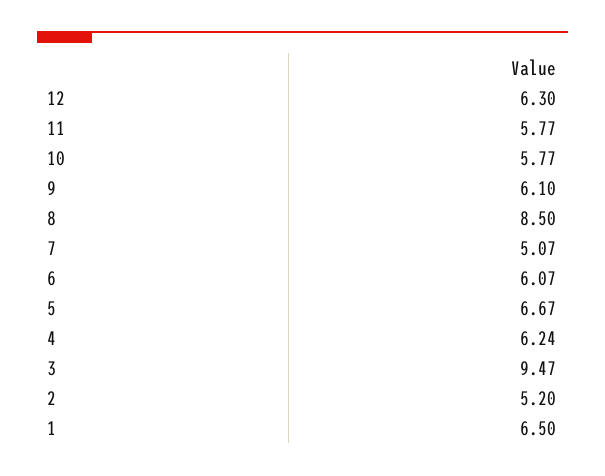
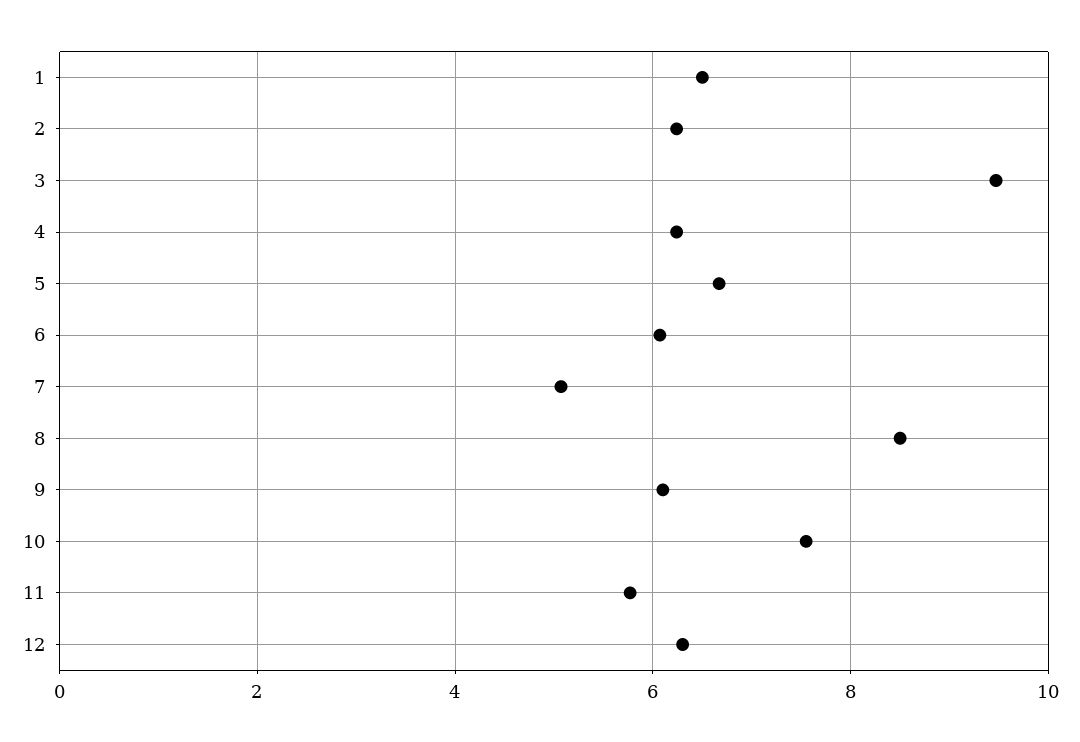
10: 5.77 -> 7.6
2: 5.2 -> 6.2

